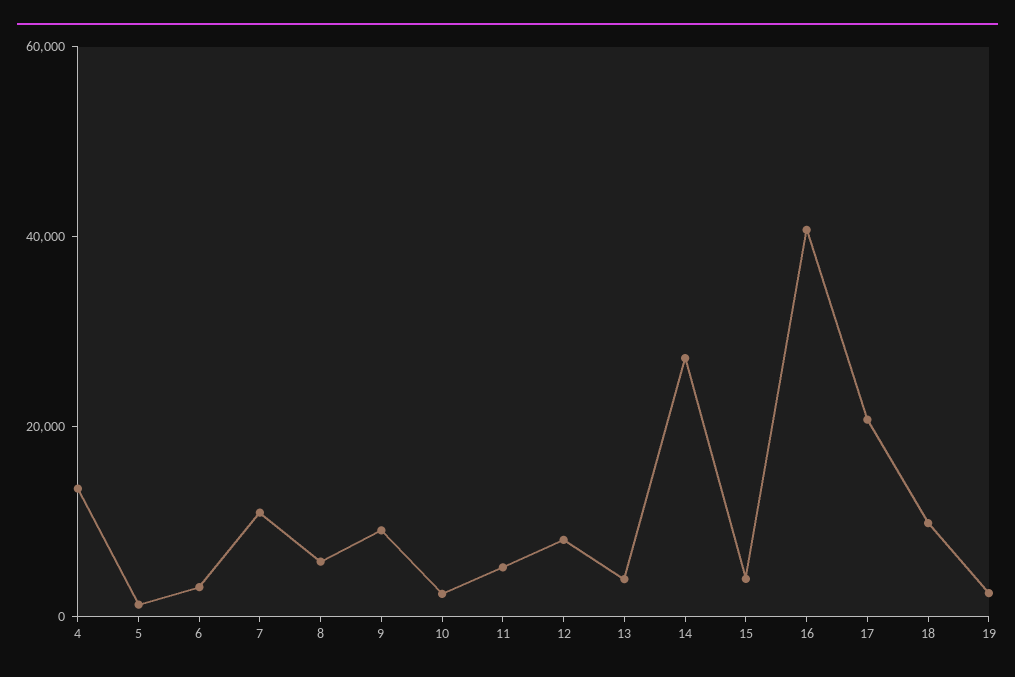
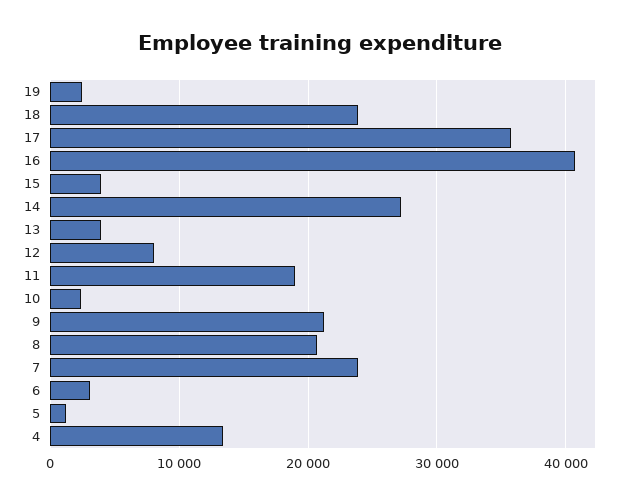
7: 10000 -> 24000
8: 5000 -> 21000
9: 10000 -> 21000
11: 5000 -> 19000
17: 20000 -> 36000
18: 10000 -> 24000

